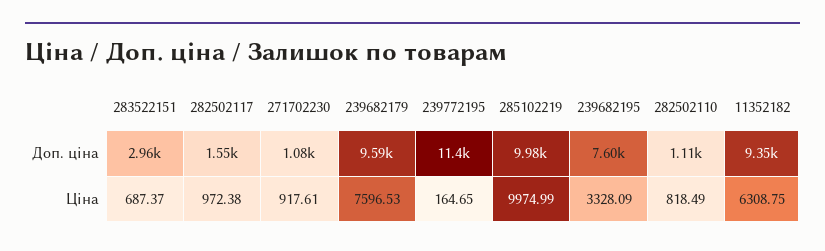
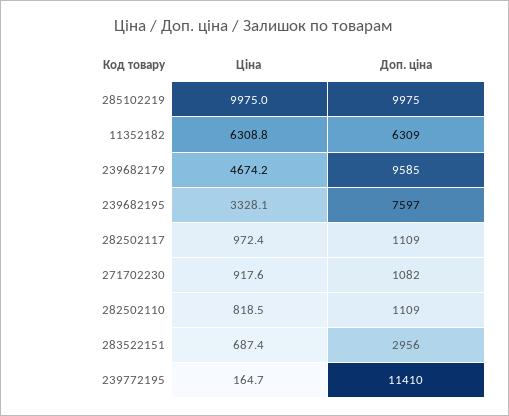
282502117, Доп. ціна: 1550 -> 1109
11352182, Доп. ціна: 9350 -> 6309
239682179, Ціна: 7596.53 -> 4674.2

